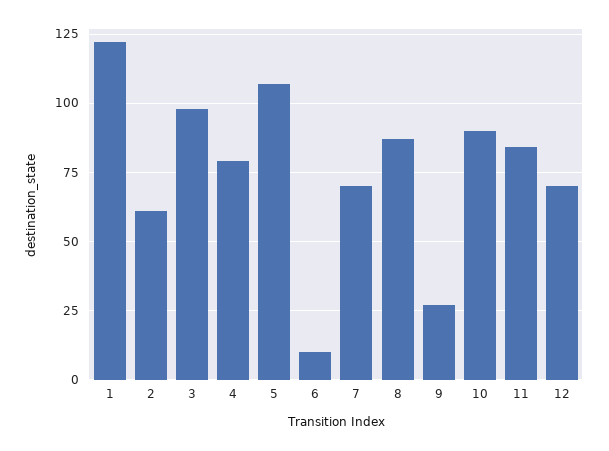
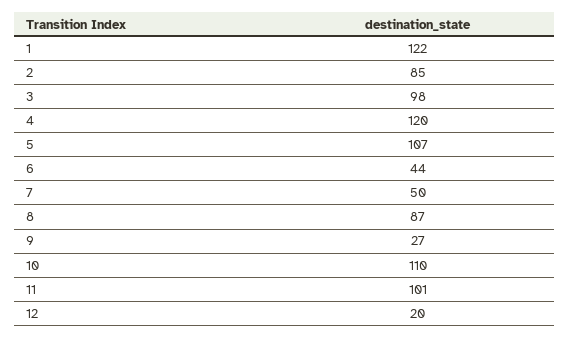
2: 60 -> 85
4: 80 -> 120
6: 10 -> 44
7: 70 -> 50
10: 90 -> 110
11: 85 -> 101
12: 70 -> 20

